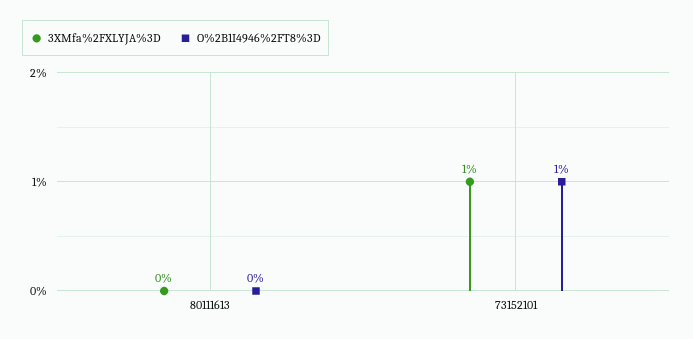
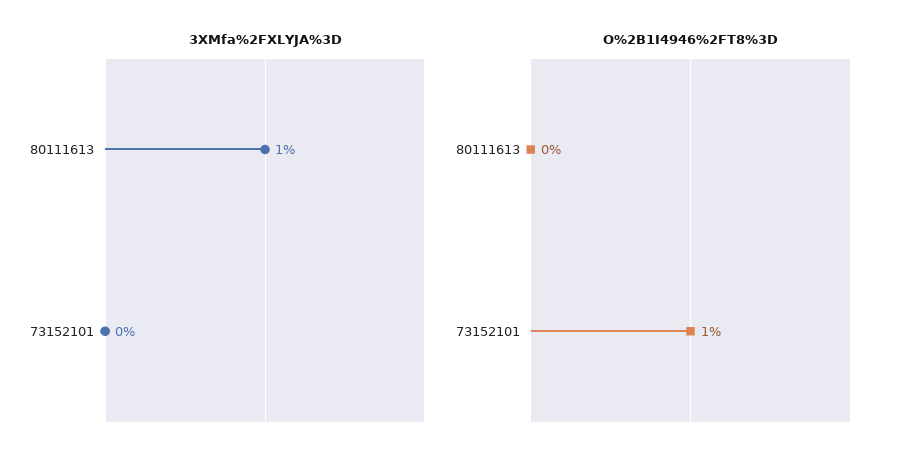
3XMfa%2FXLYJA%3D, 80111613: 0 -> 1
3XMfa%2FXLYJA%3D, 73152101: 1 -> 0

